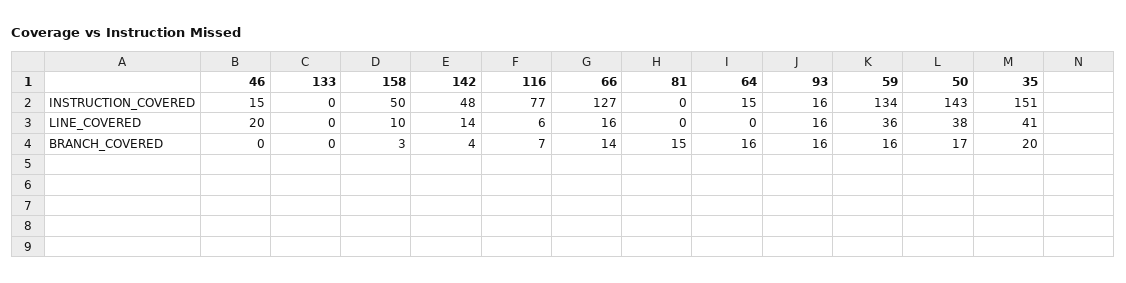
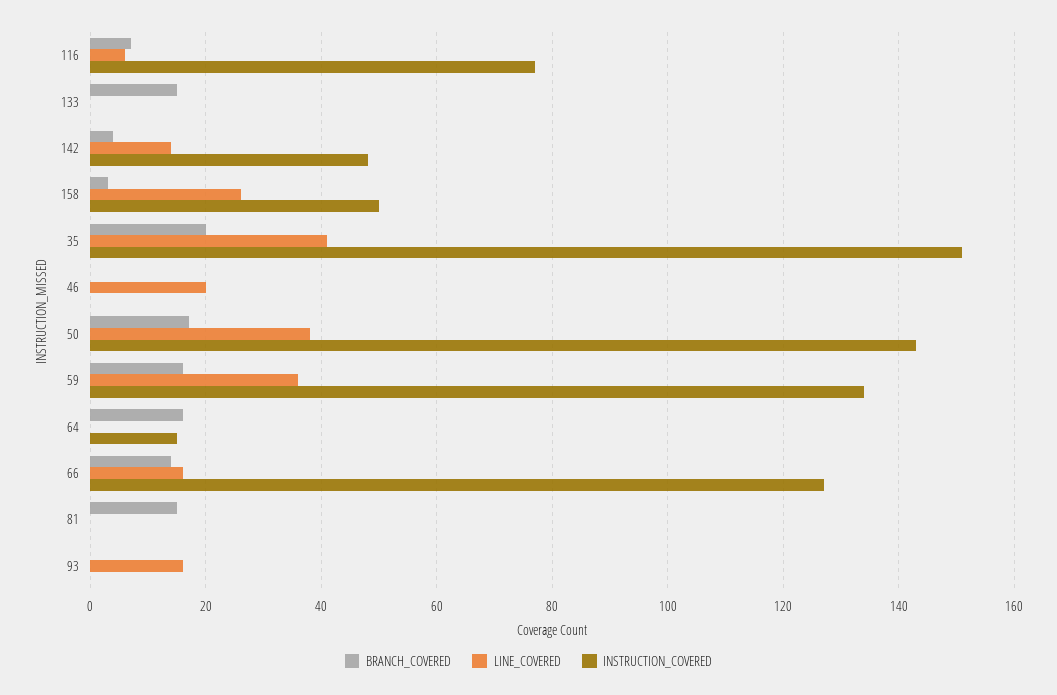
INSTRUCTION_COVERED, 46: 15 -> 0
INSTRUCTION_COVERED, 93: 16 -> 0
LINE_COVERED, 158: 10 -> 25
BRANCH_COVERED, 133: 0 -> 15
BRANCH_COVERED, 93: 16 -> 0

